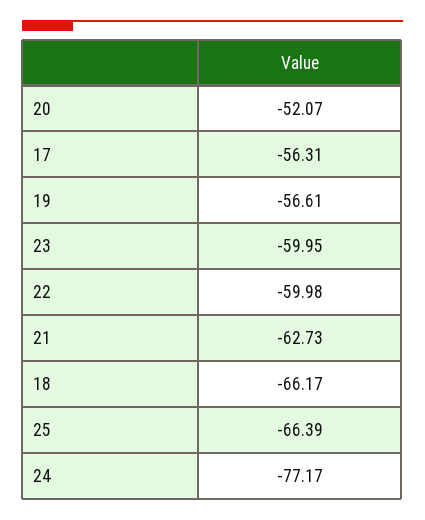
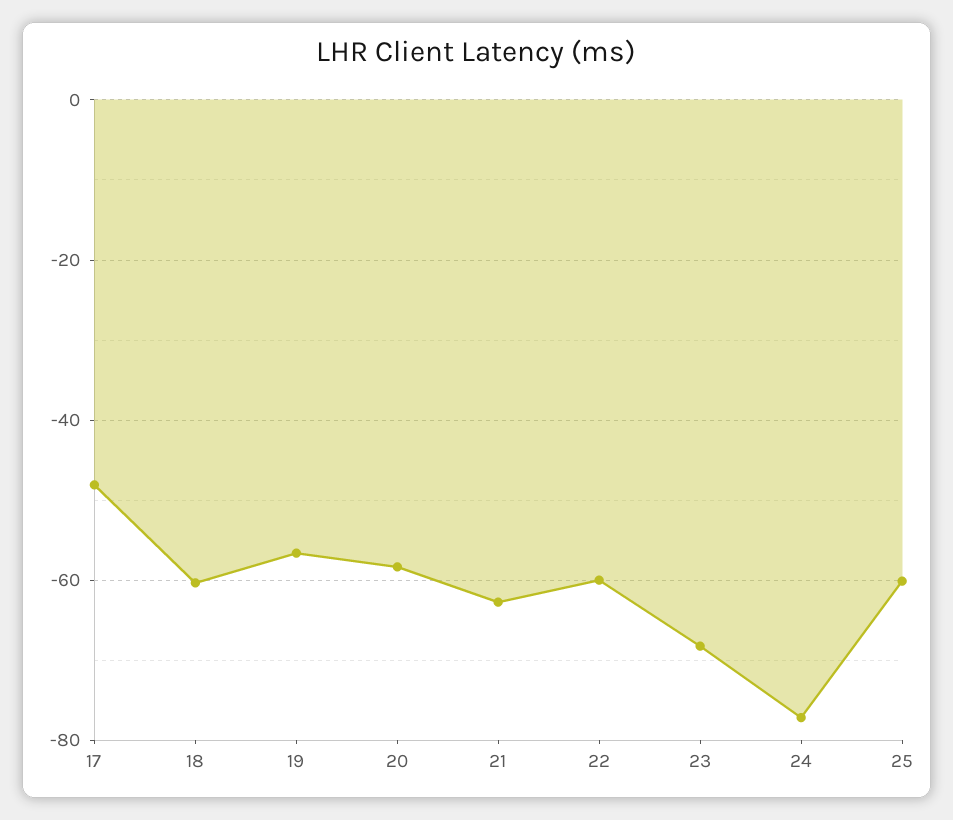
20: -52.07 -> -58
17: -56.31 -> -48
23: -59.95 -> -68
18: -66.17 -> -60
25: -66.39 -> -60

